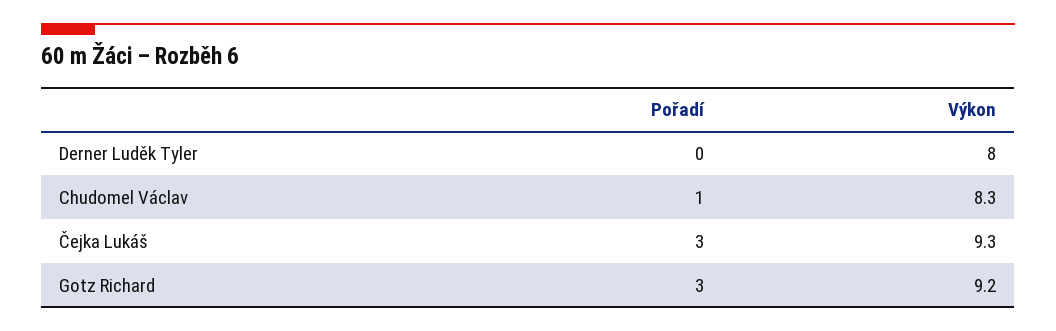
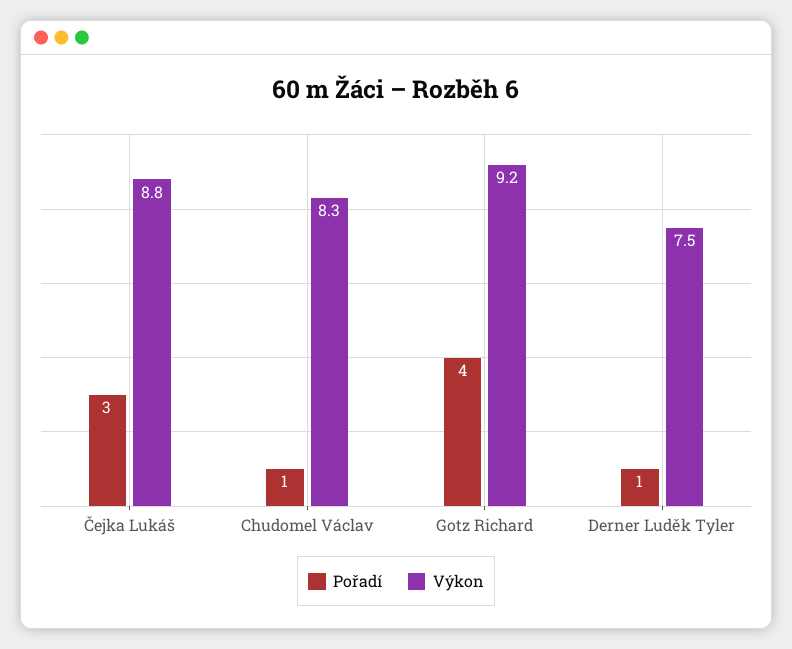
Pořadí, Derner Luděk Tyler: 0 -> 1
Výkon, Derner Luděk Tyler: 8 -> 7.5
Výkon, Čejka Lukáš: 9.3 -> 8.8
Pořadí, Gotz Richard: 3 -> 4

